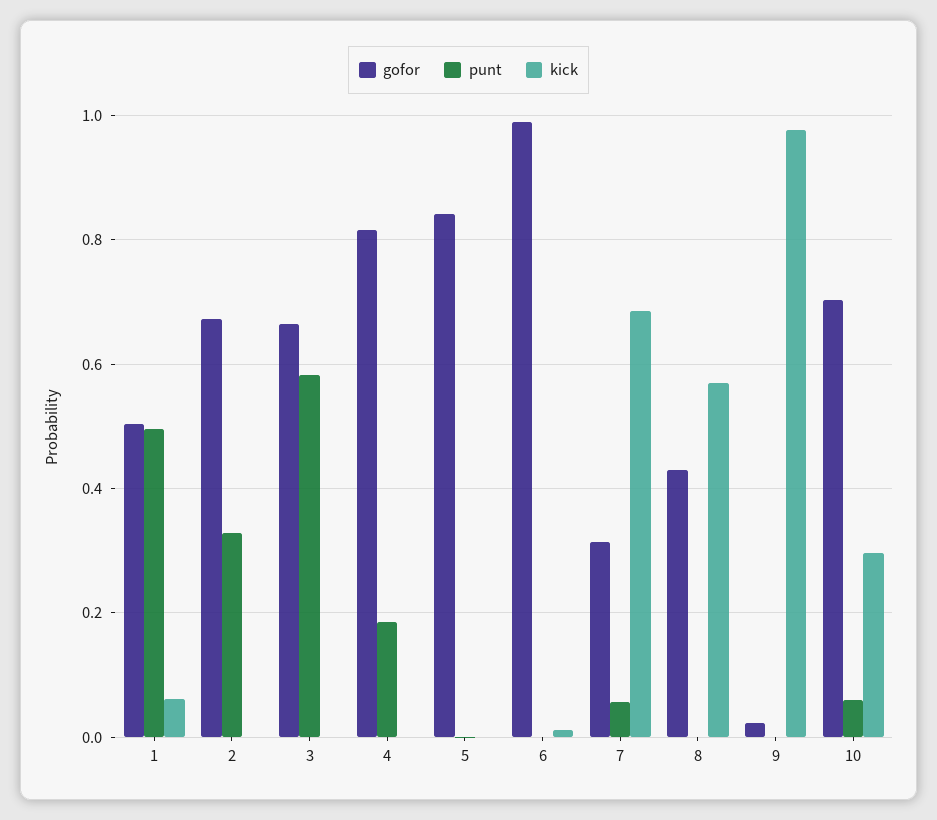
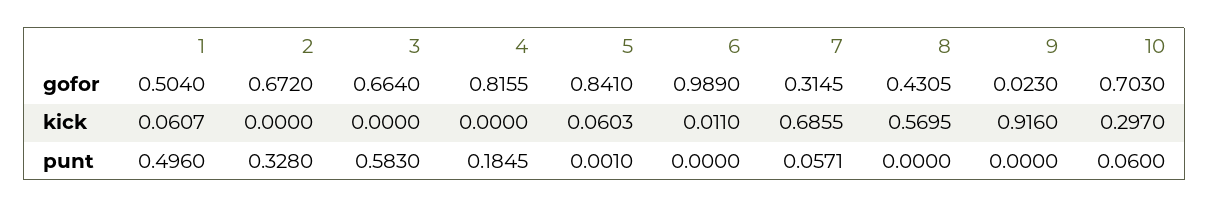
kick, 5: 0 -> 0.0603
kick, 9: 0.98 -> 0.916

